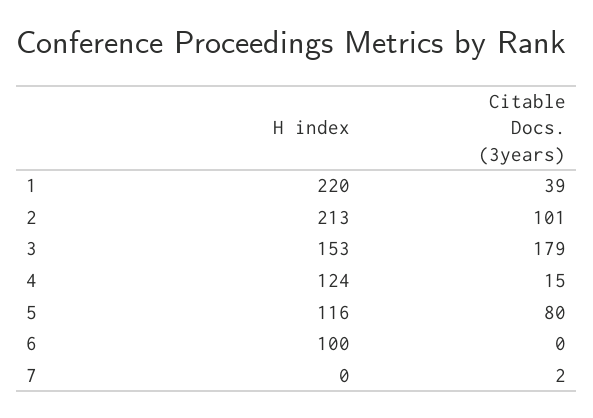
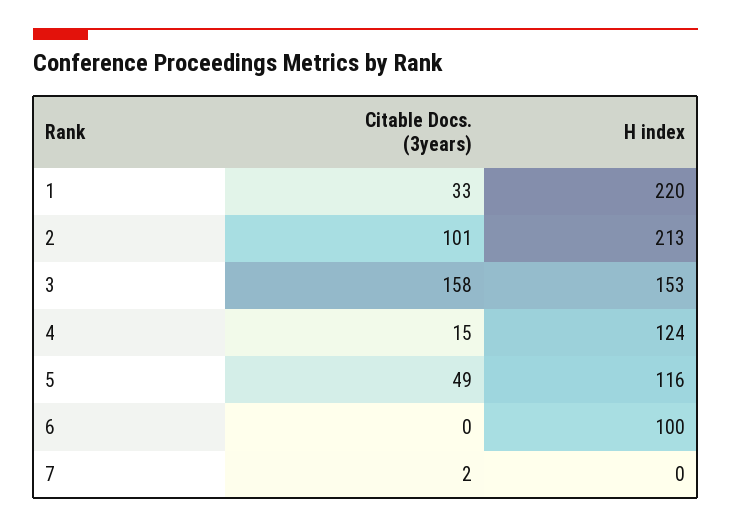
Citable Docs. (3years), 1: 39 -> 33
Citable Docs. (3years), 3: 179 -> 158
Citable Docs. (3years), 5: 80 -> 49

